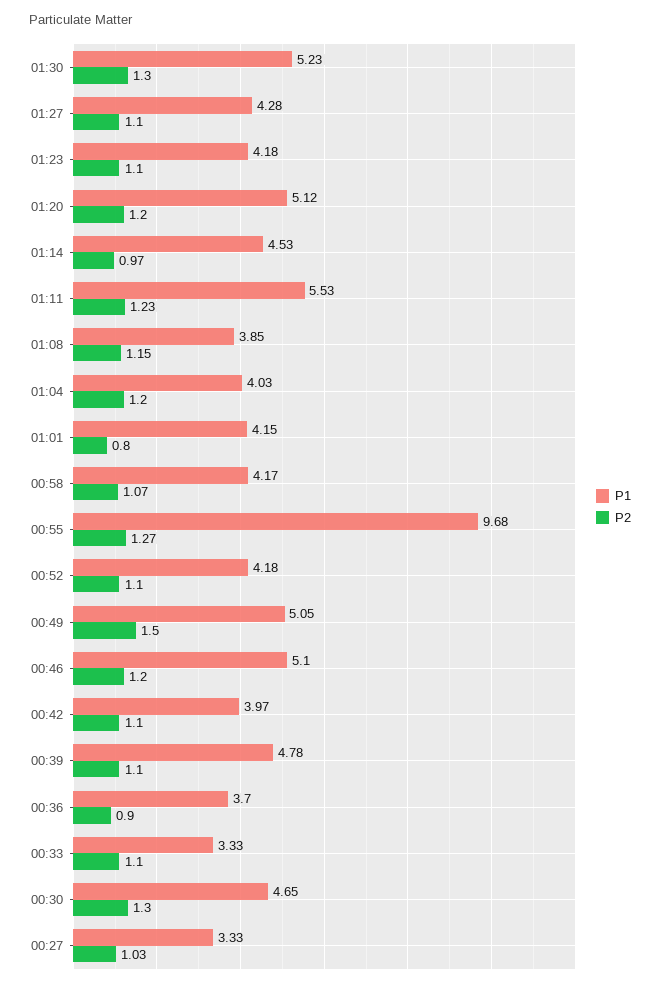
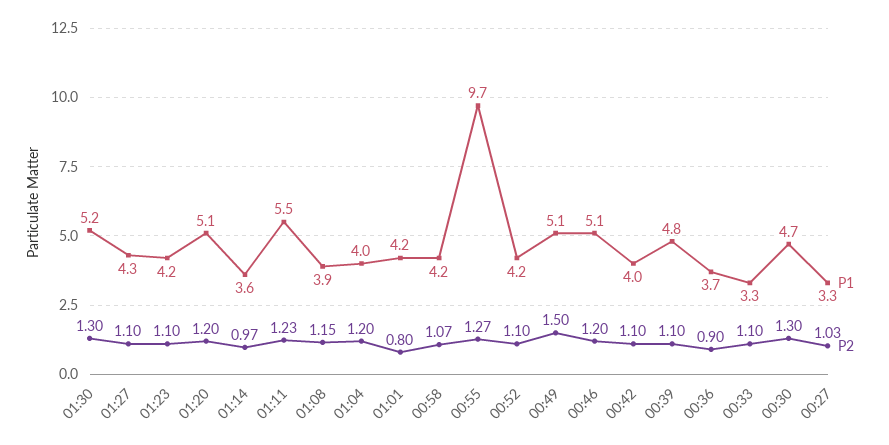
P1, 01:14: 4.53 -> 3.6

